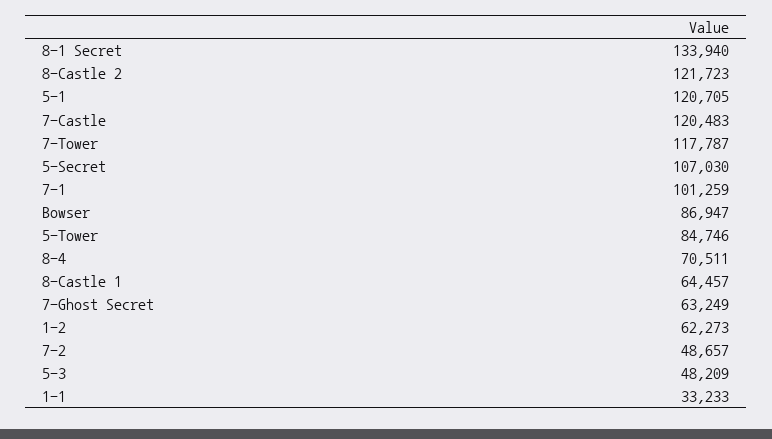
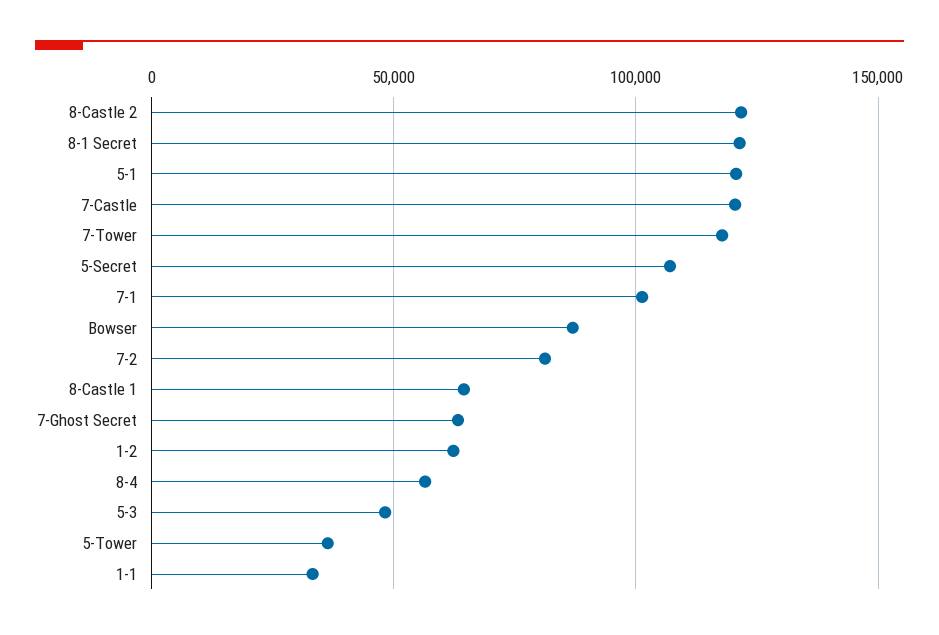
8-1 Secret: 133940 -> 120000
5-Tower: 84746 -> 35000
8-4: 70511 -> 55000
7-2: 48657 -> 80000

